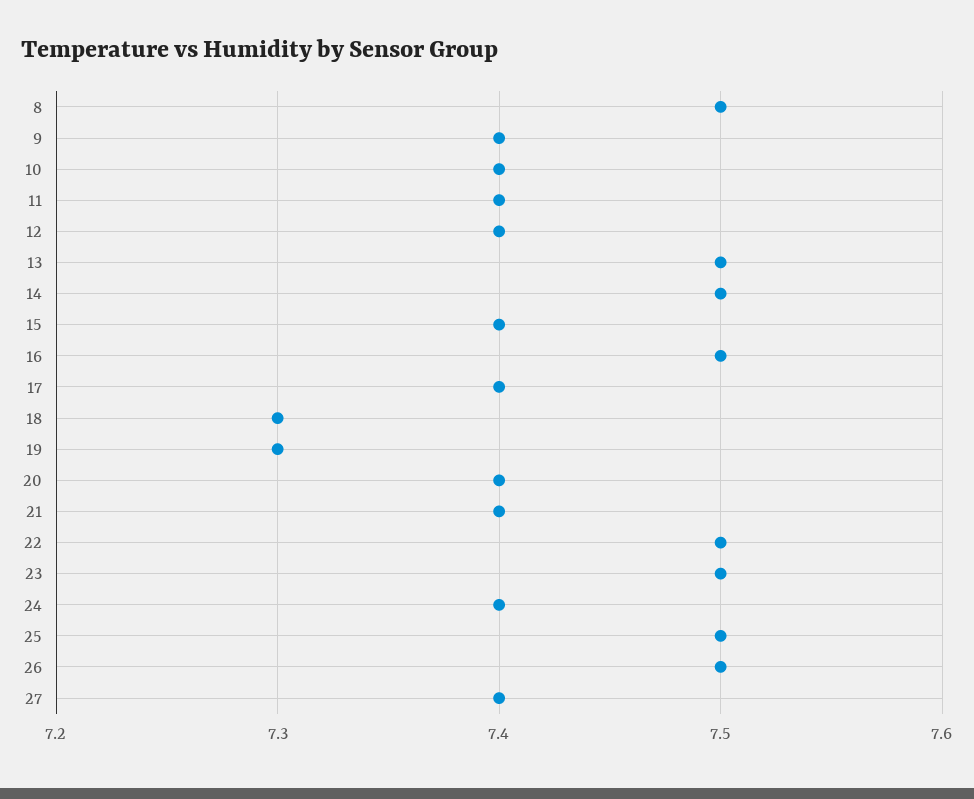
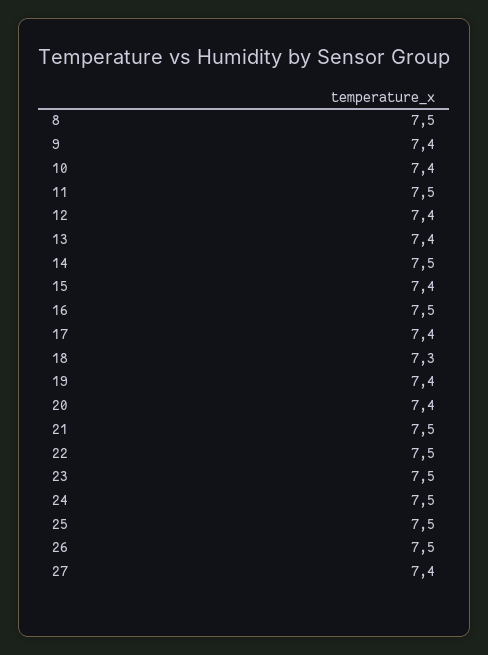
11: 7.4 -> 7.5
13: 7.5 -> 7.4
19: 7.3 -> 7.4
21: 7.4 -> 7.5
24: 7.4 -> 7.5

